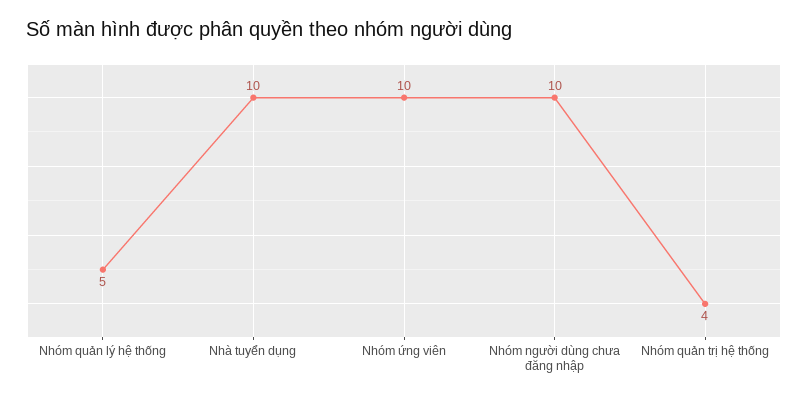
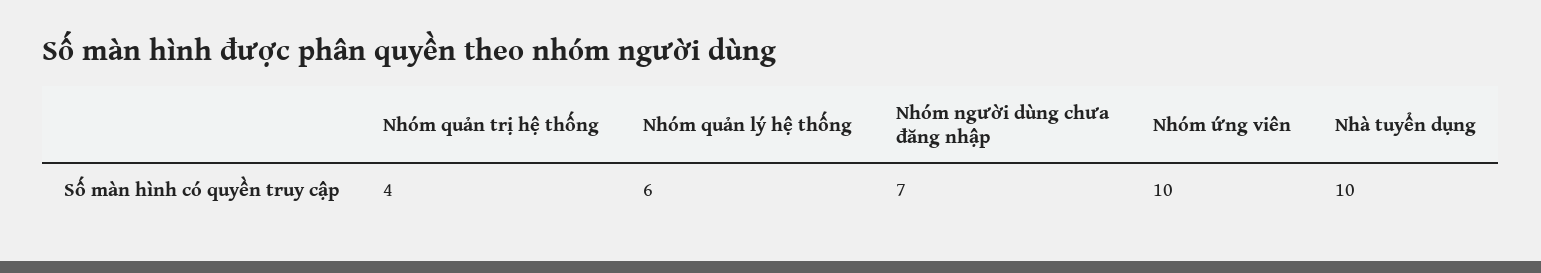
Nhóm quản lý hệ thống: 5 -> 6
Nhóm người dùng chưa đăng nhập: 10 -> 7

